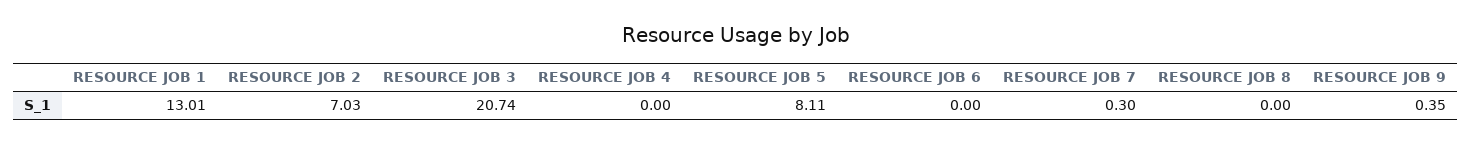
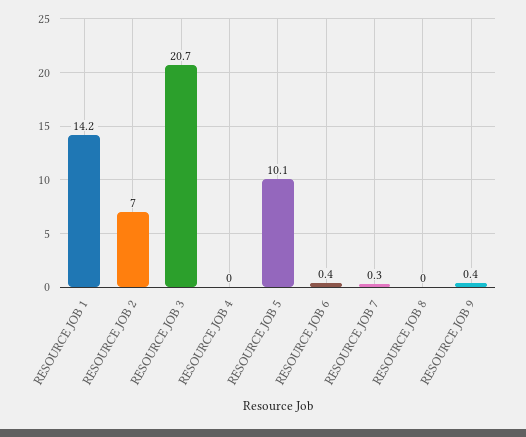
RESOURCE JOB 1: 13.01 -> 14.2
RESOURCE JOB 5: 8.11 -> 10.1
RESOURCE JOB 6: 0 -> 0.4

